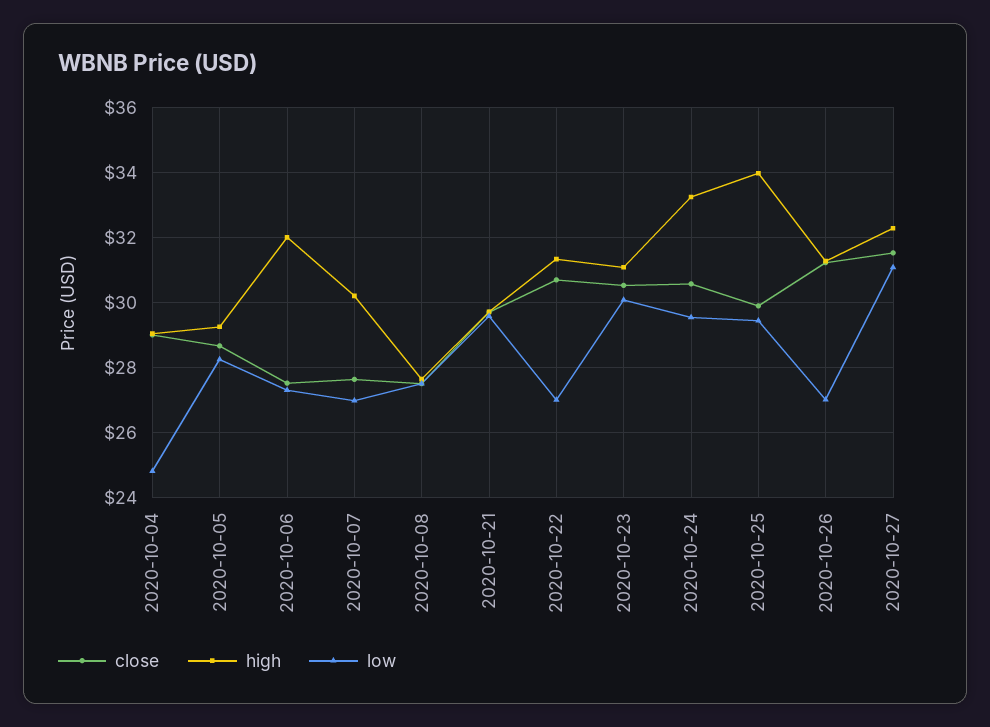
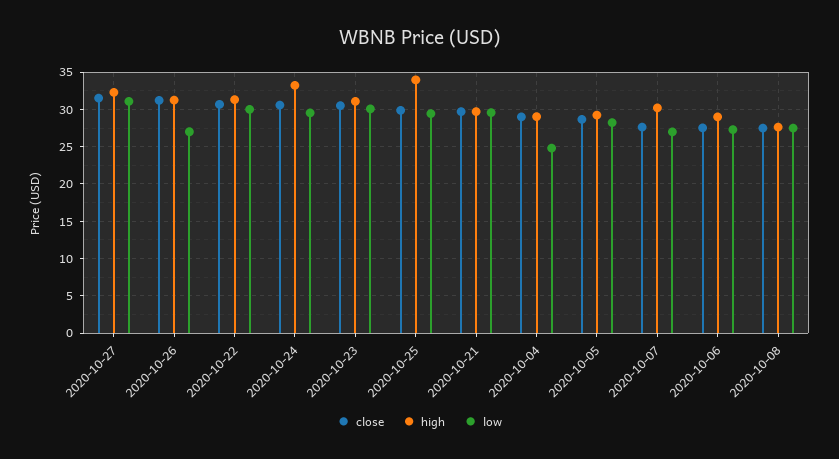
high, 2020-10-06: 32 -> 29
low, 2020-10-22: 27 -> 30

